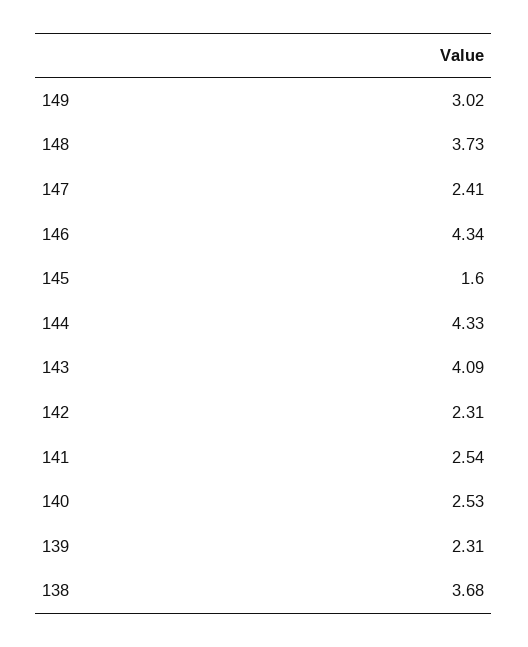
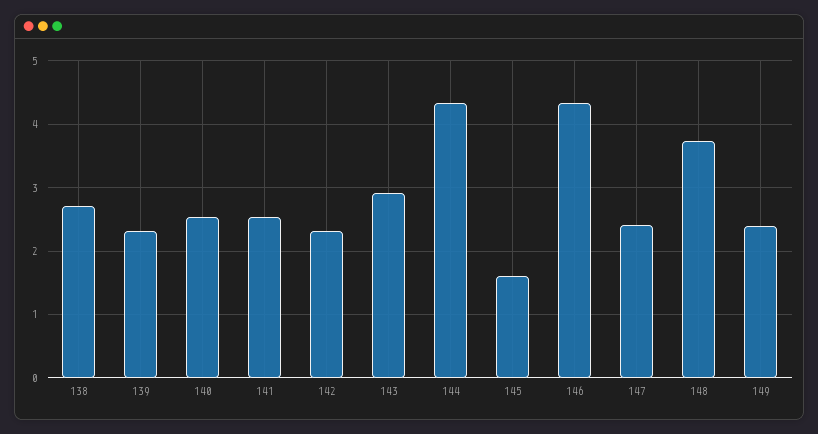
149: 3.02 -> 2.4
143: 4.09 -> 2.9
138: 3.68 -> 2.7

